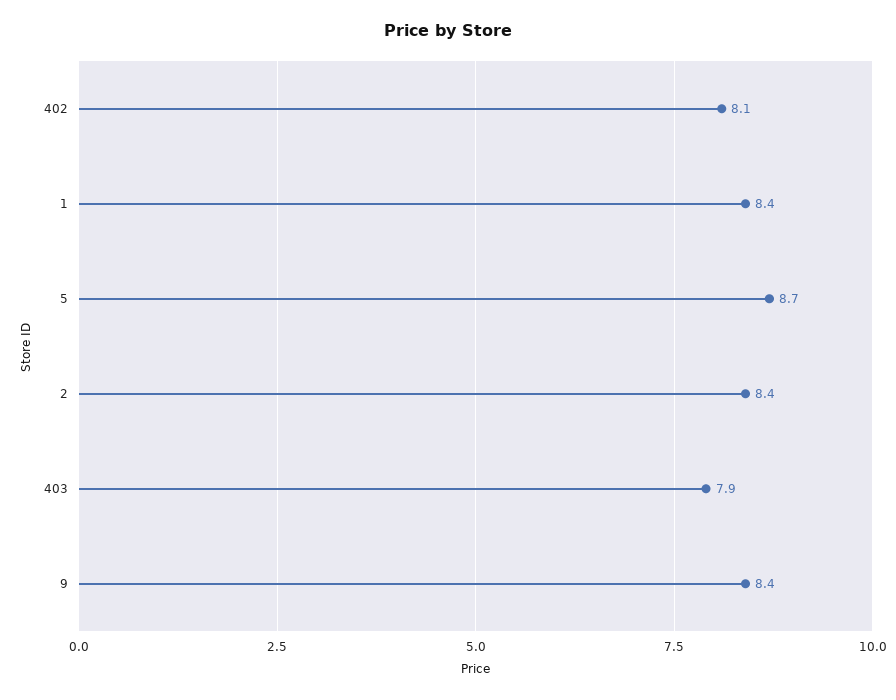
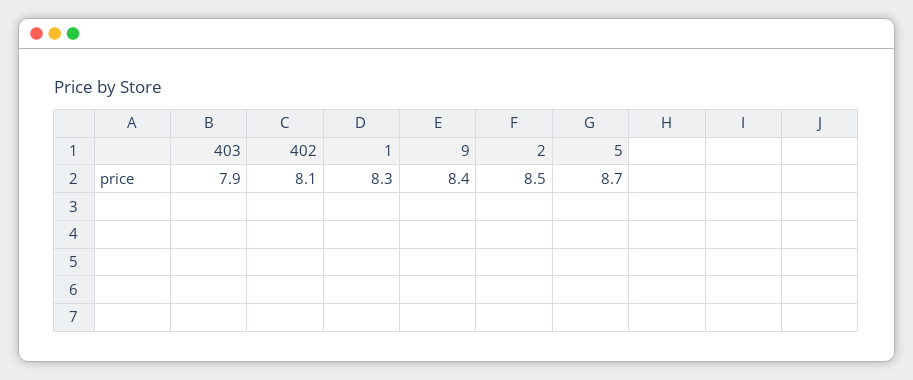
1: 8.4 -> 8.3
2: 8.4 -> 8.5

